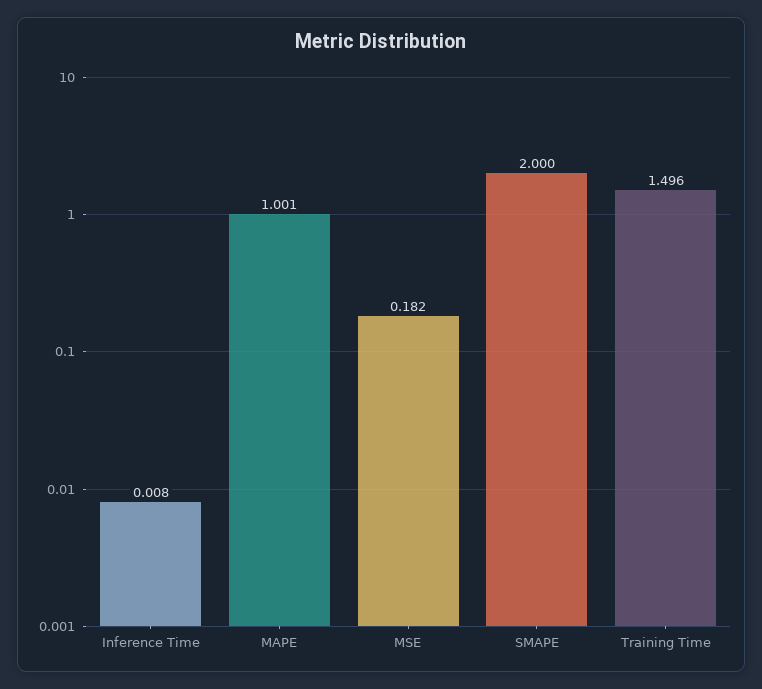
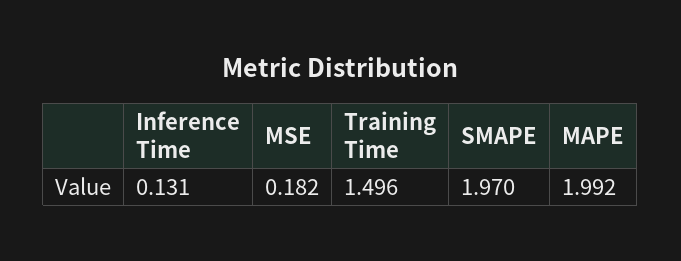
Inference Time: 0.008 -> 0.131
MAPE: 1.001 -> 1.992
SMAPE: 2 -> 1.97

